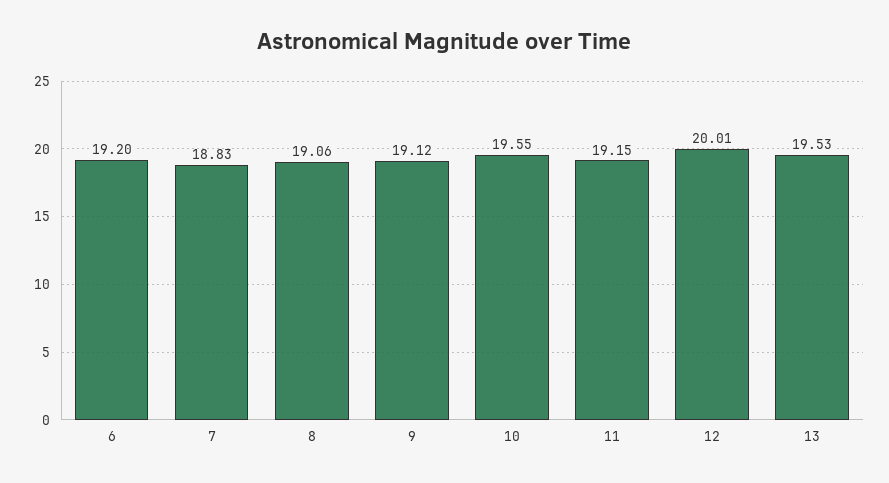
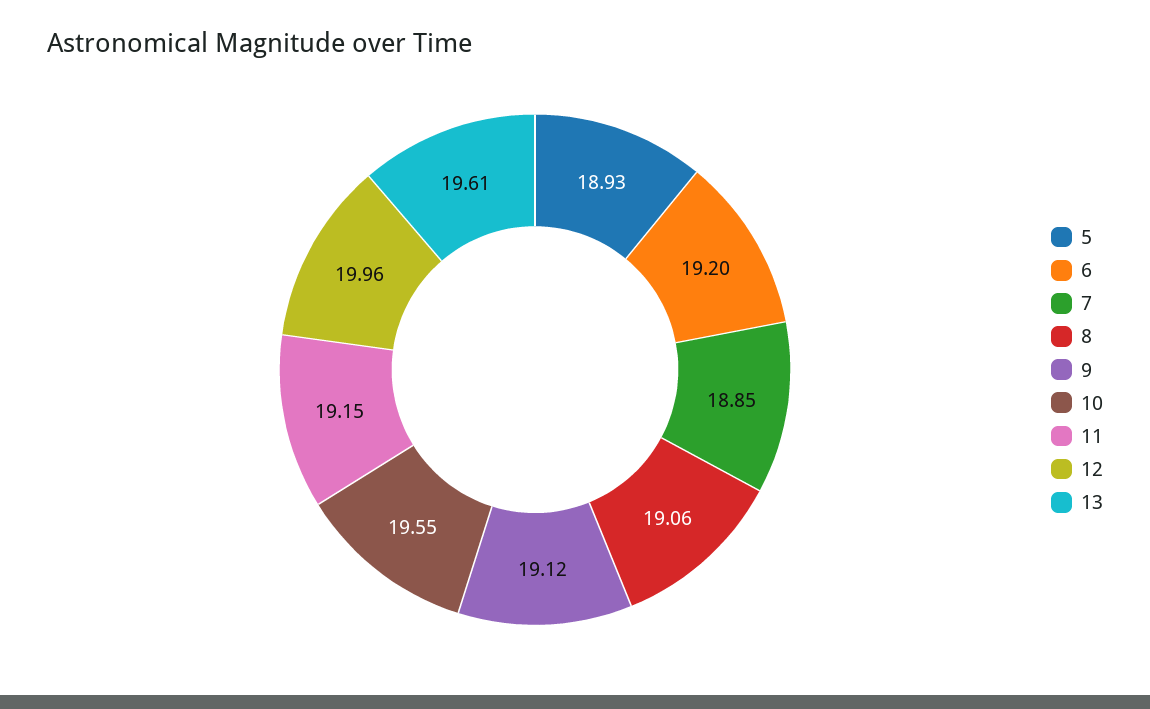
7: 18.83 -> 18.85
12: 20.01 -> 19.96
13: 19.53 -> 19.61
5: none -> 18.93

